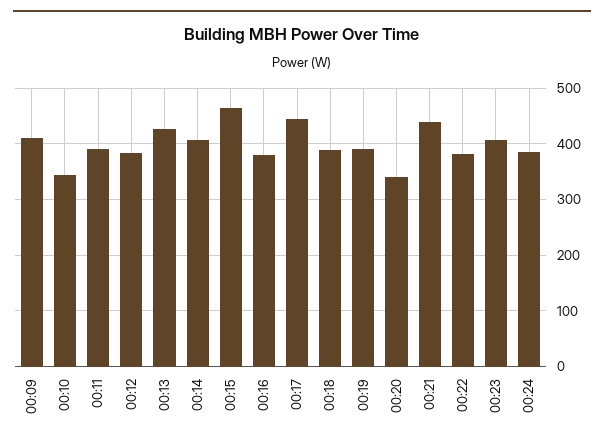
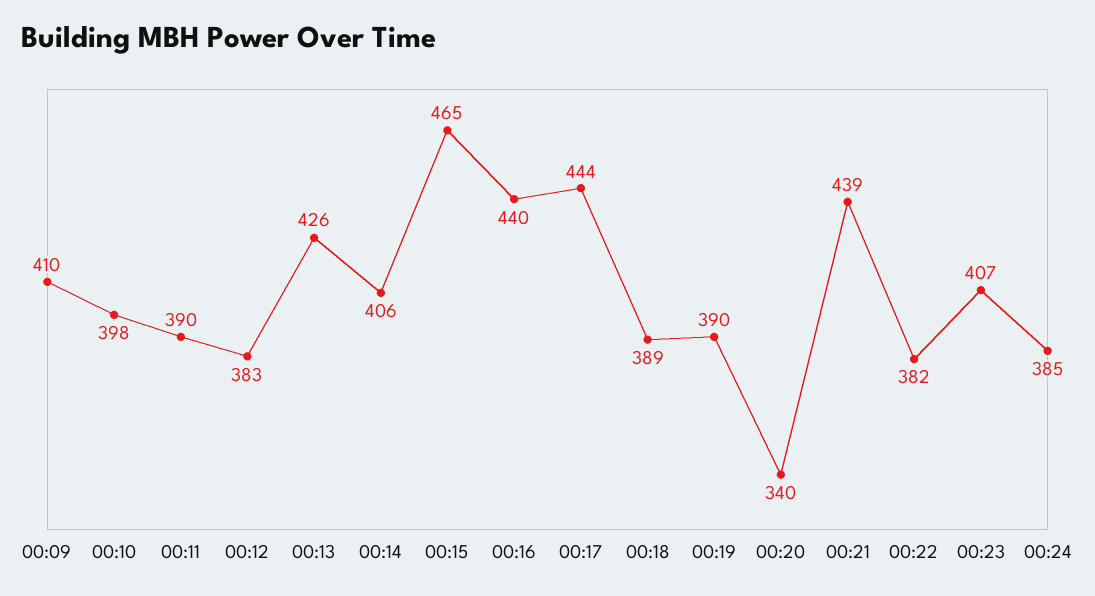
00:10: 340 -> 398
00:16: 380 -> 440

